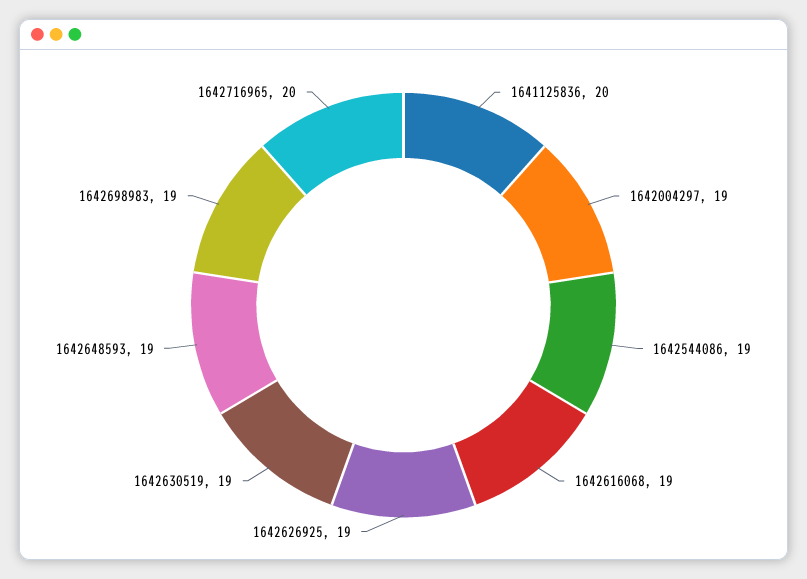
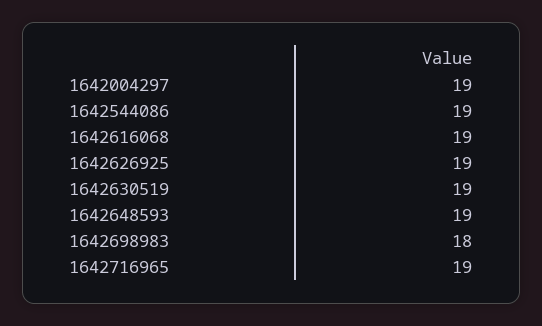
1641125836: 20 -> none
1642698983: 19 -> 18
1642716965: 20 -> 19

